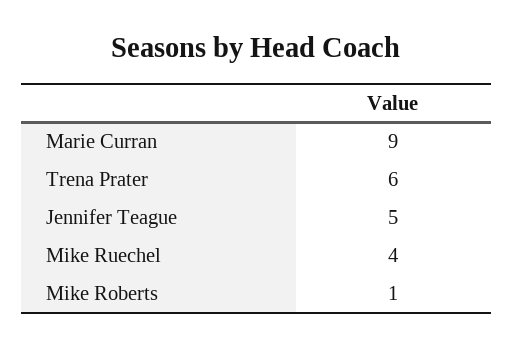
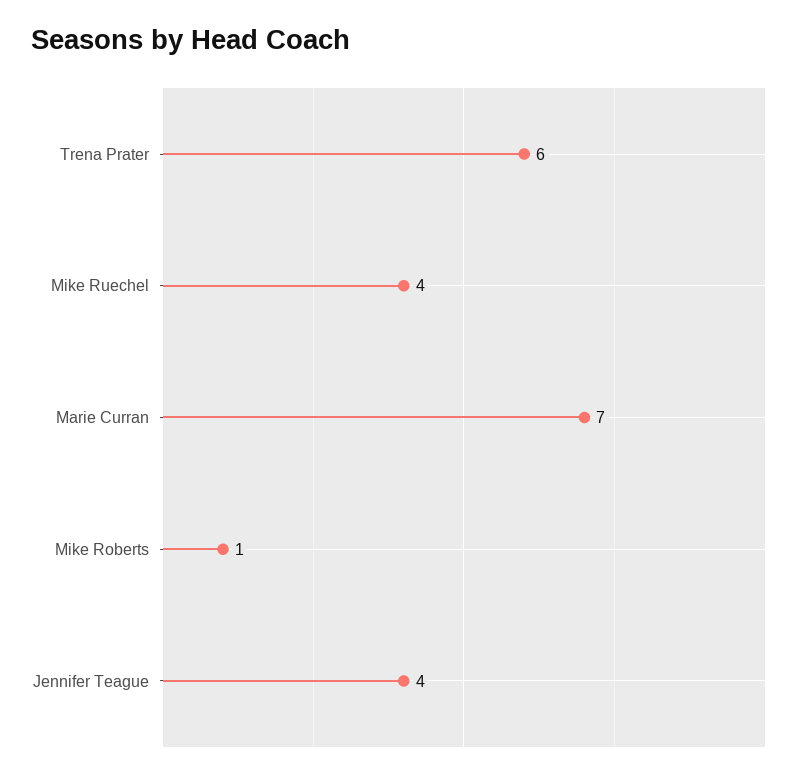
Marie Curran: 9 -> 7
Jennifer Teague: 5 -> 4

